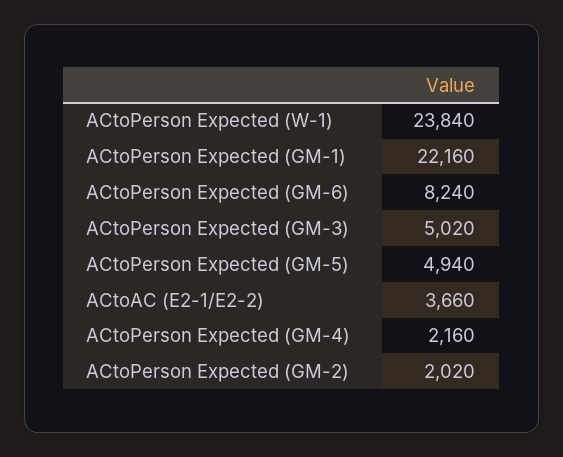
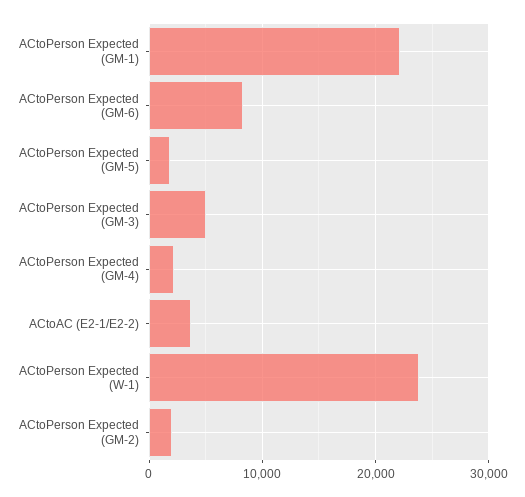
ACtoPerson Expected (GM-5): 4940 -> 2000

